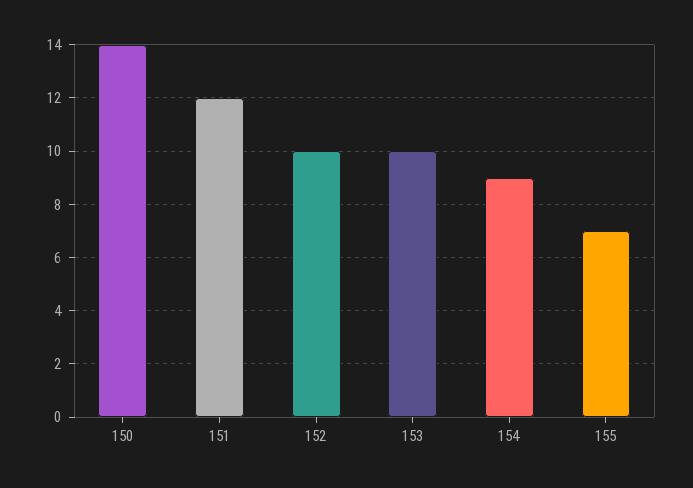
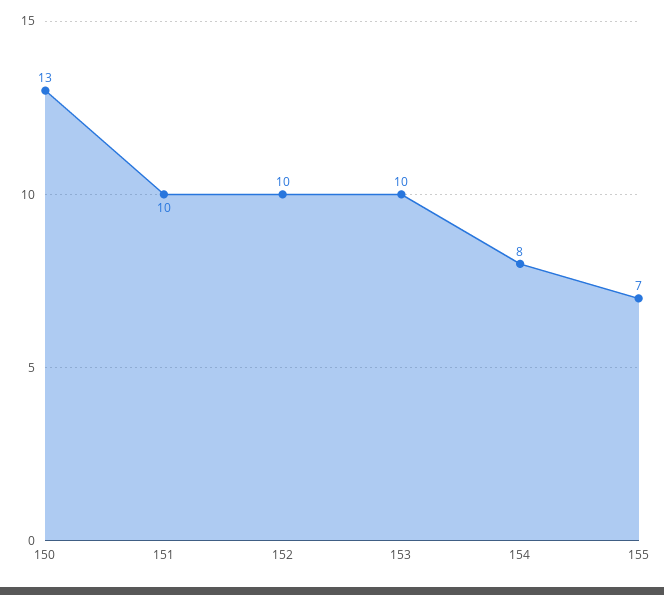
150: 14 -> 13
151: 12 -> 10
154: 9 -> 8

